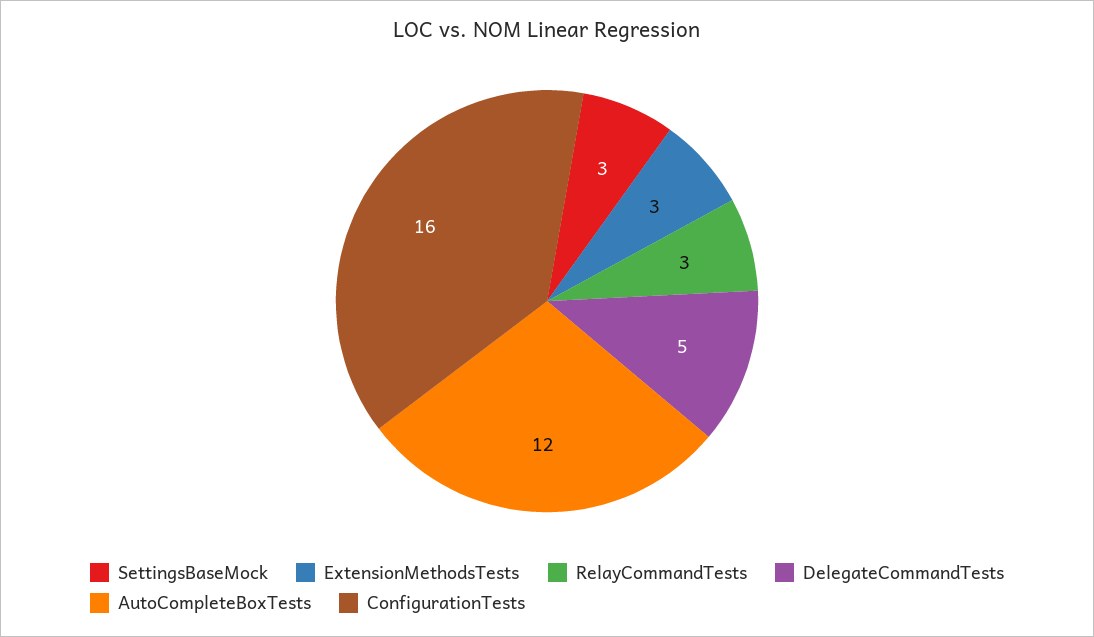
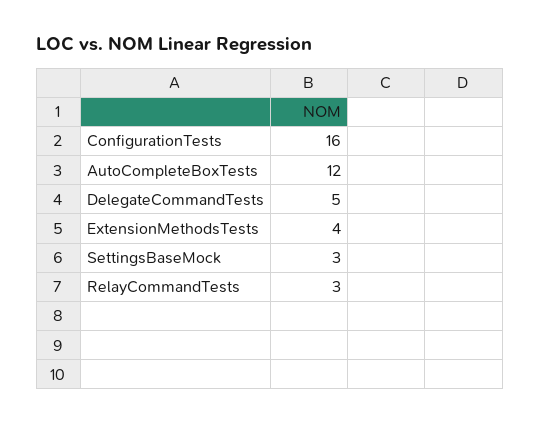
ExtensionMethodsTests: 3 -> 4

